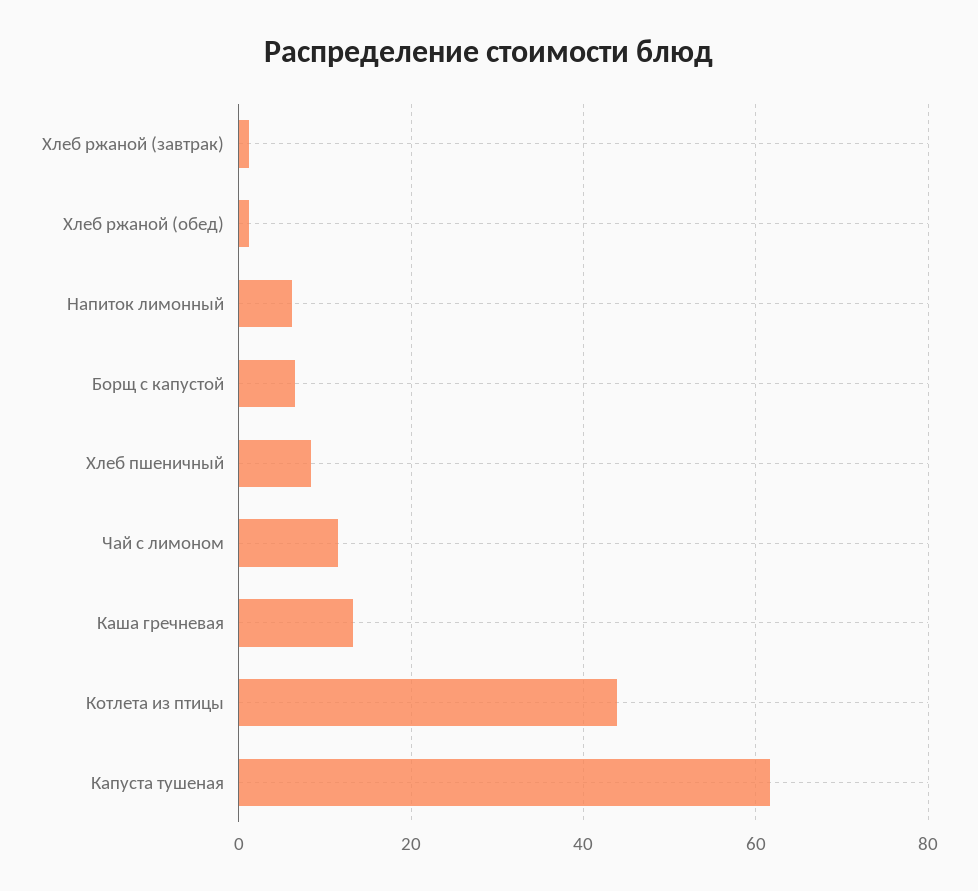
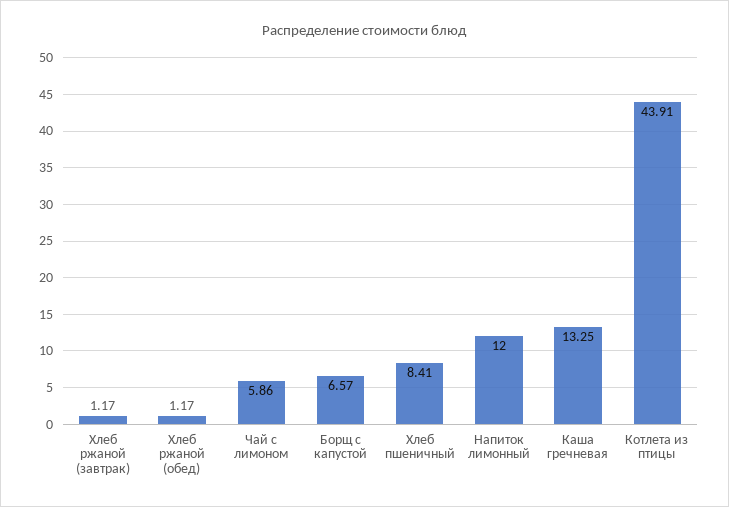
Напиток лимонный: 6 -> 12
Чай с лимоном: 12 -> 5.86
Капуста тушеная: 62 -> none

